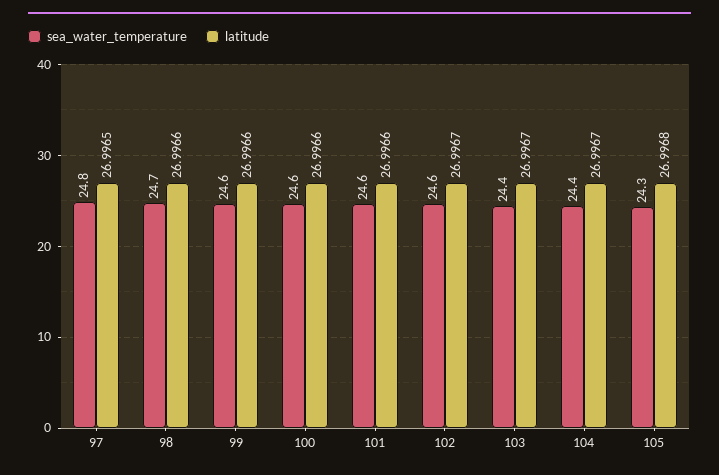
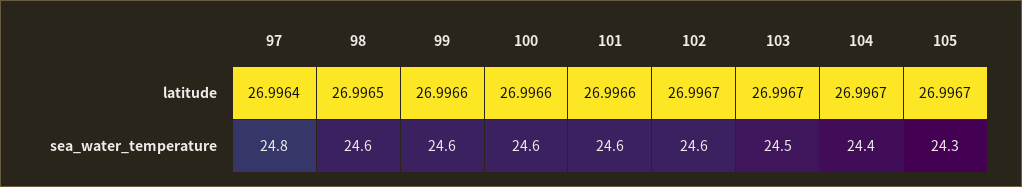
latitude, 97: 26.9965 -> 26.9964
sea_water_temperature, 98: 24.7 -> 24.6
latitude, 98: 26.9966 -> 26.9965
sea_water_temperature, 103: 24.4 -> 24.5
latitude, 105: 26.9968 -> 26.9967

